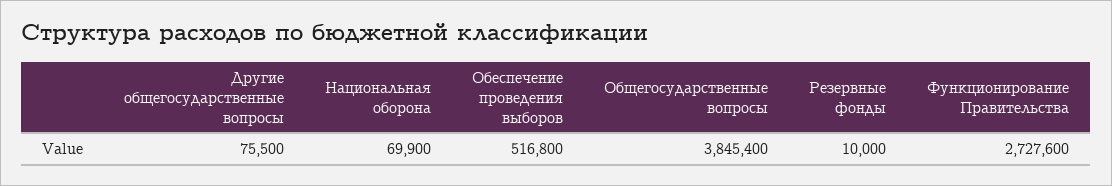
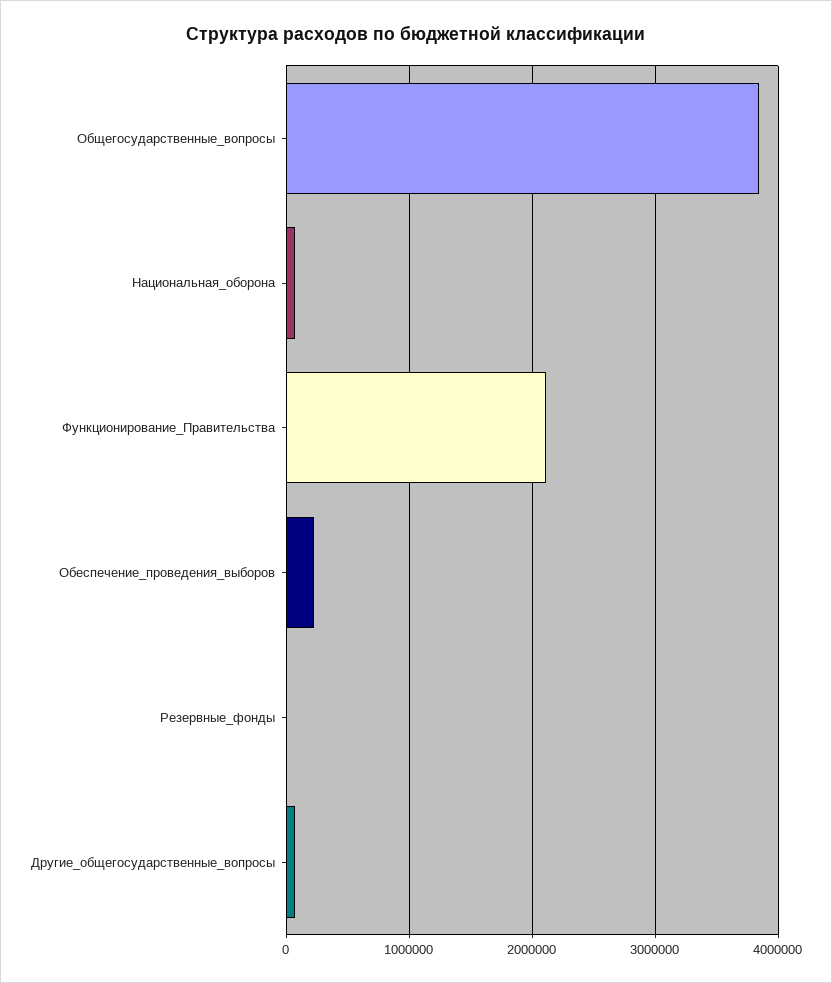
Обеспечение проведения выборов: 516800 -> 200000
Функционирование Правительства: 2727600 -> 2100000

